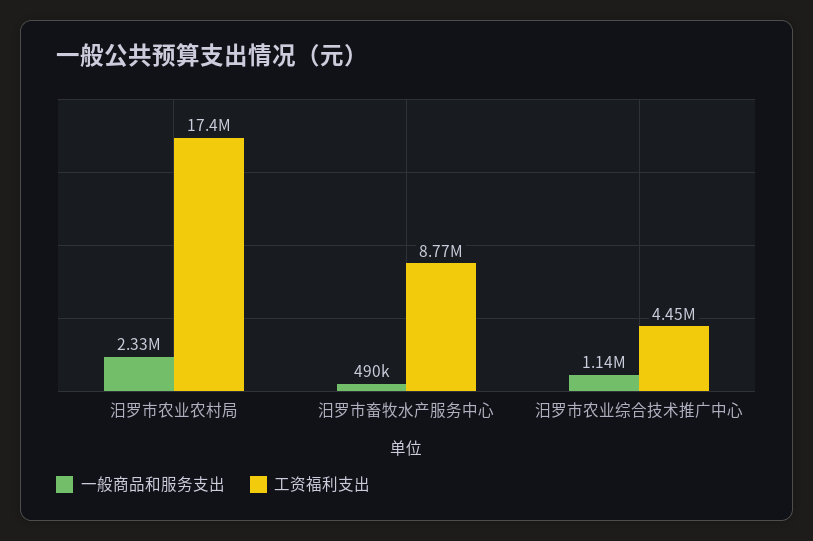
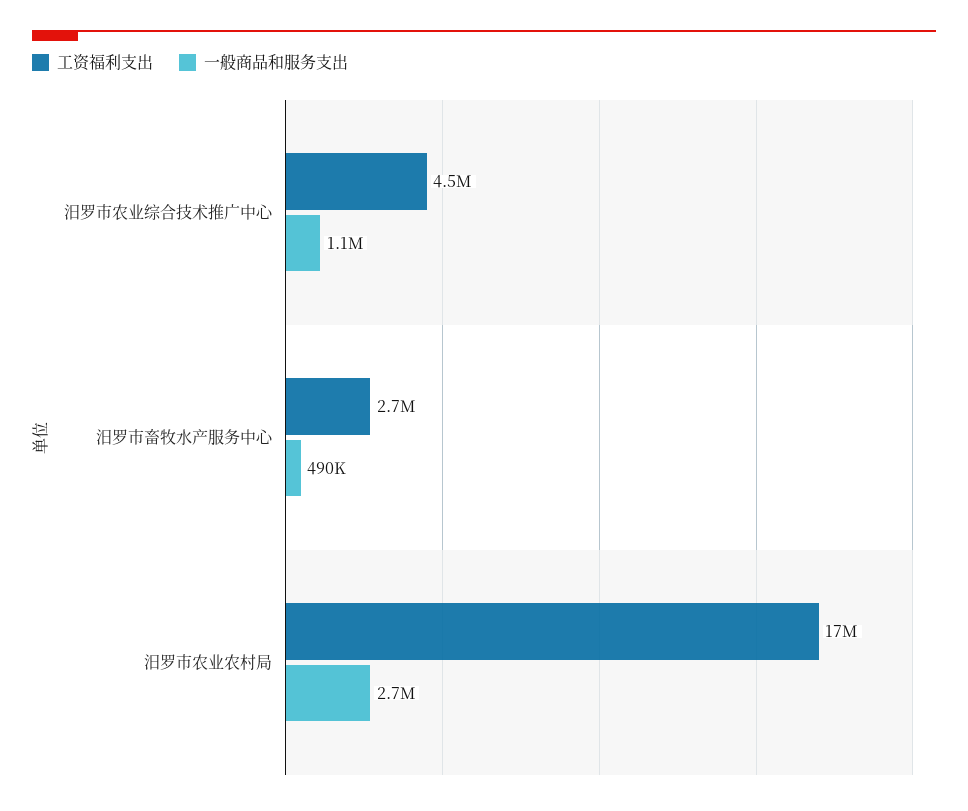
一般商品和服务支出, 汨罗市农业农村局: 2330000 -> 2700000
工资福利支出, 汨罗市畜牧水产服务中心: 8770000 -> 2700000

